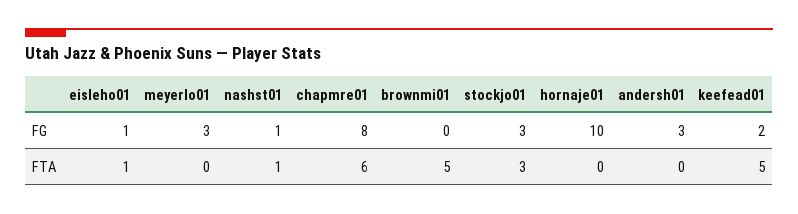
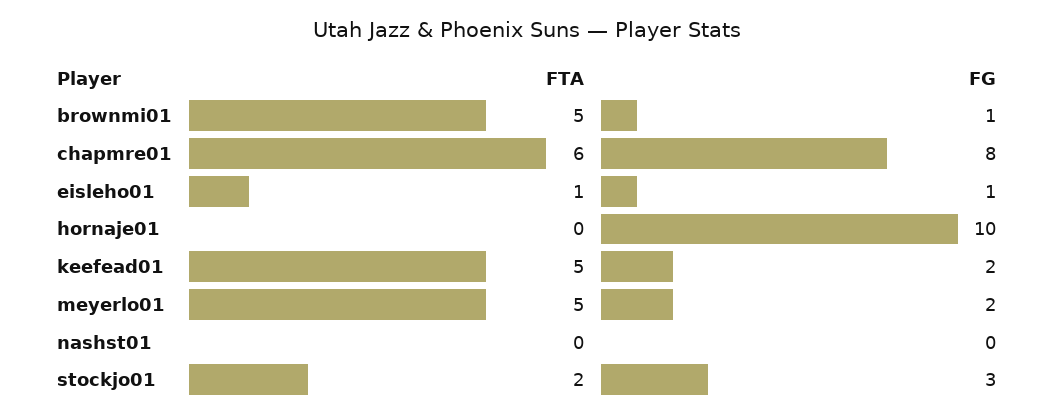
meyerlo01, FG: 3 -> 2
nashst01, FG: 1 -> 0
brownmi01, FG: 0 -> 1
andersh01, FG: 3 -> none
meyerlo01, FTA: 0 -> 5
nashst01, FTA: 1 -> 0
stockjo01, FTA: 3 -> 2
andersh01, FTA: 0 -> none

